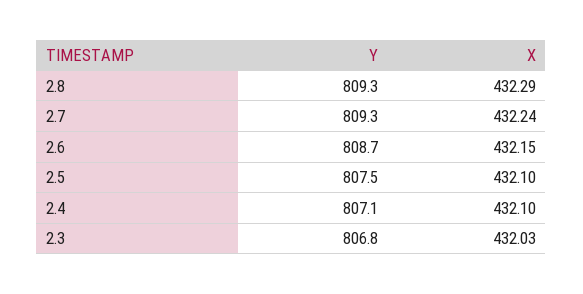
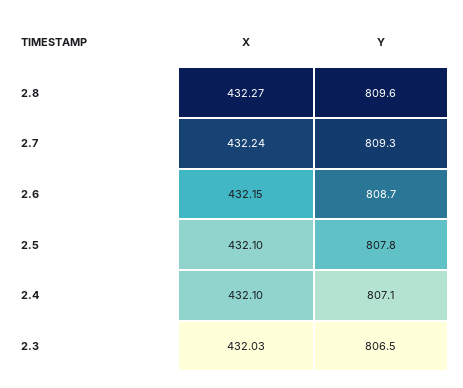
Y, 2.8: 809.3 -> 809.6
X, 2.8: 432.29 -> 432.27
Y, 2.5: 807.5 -> 807.8
Y, 2.3: 806.8 -> 806.5

